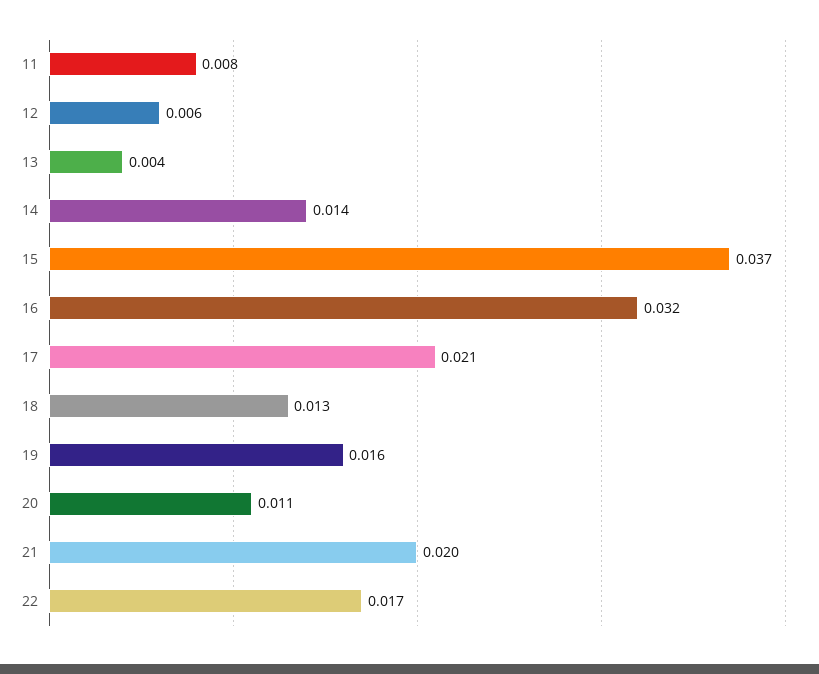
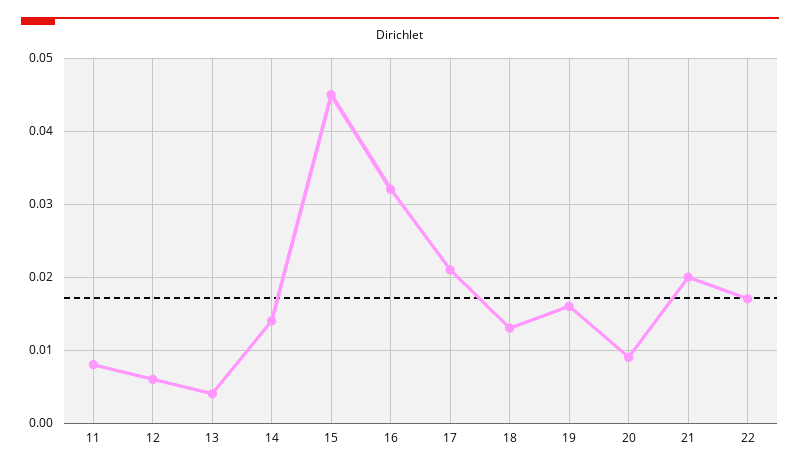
15: 0.037 -> 0.045
20: 0.011 -> 0.009

